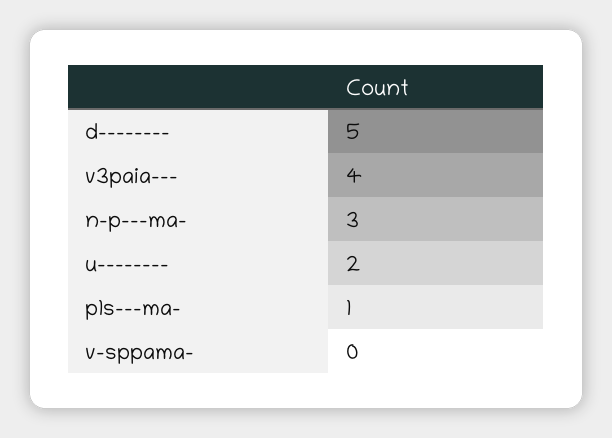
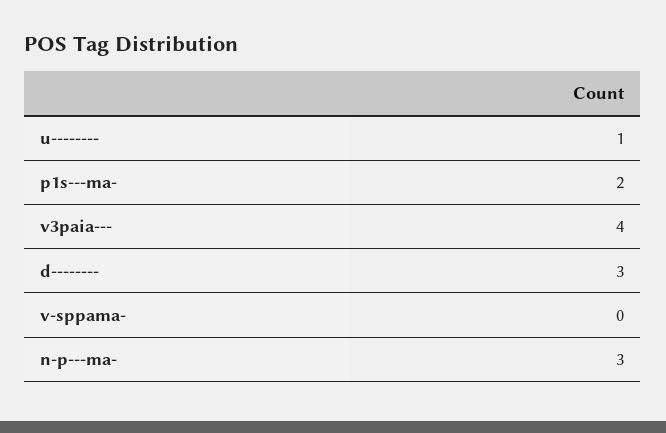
d--------: 5 -> 3
u--------: 2 -> 1
p1s---ma-: 1 -> 2

